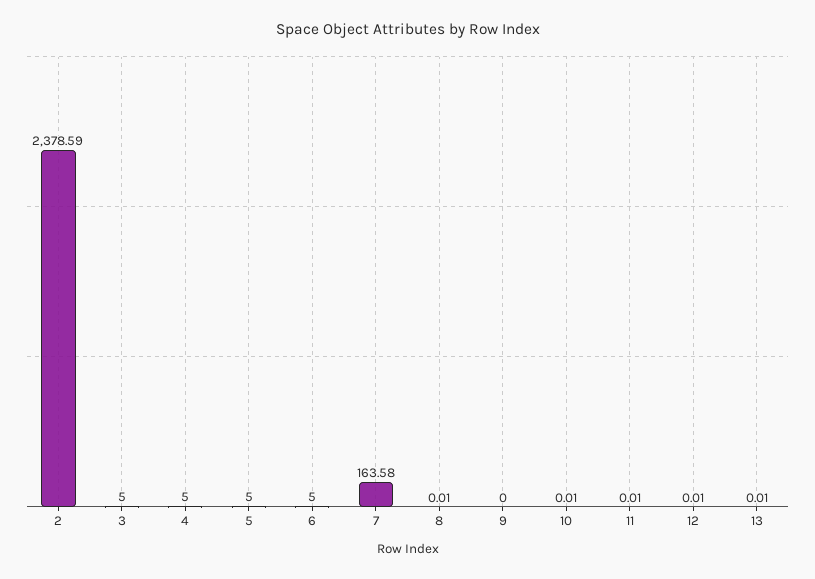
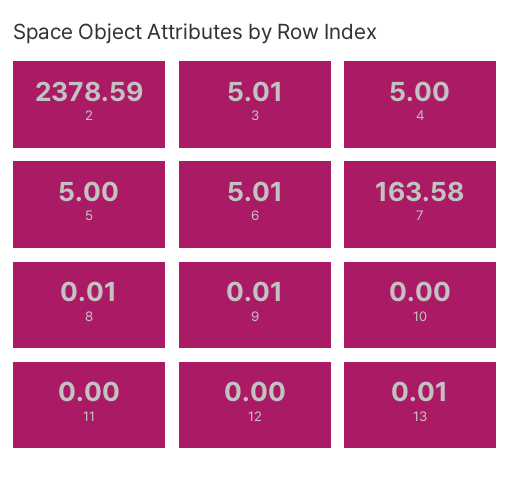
3: 5 -> 5.01
6: 5 -> 5.01
9: 0 -> 0.01
10: 0.01 -> 0
11: 0.01 -> 0
12: 0.01 -> 0

